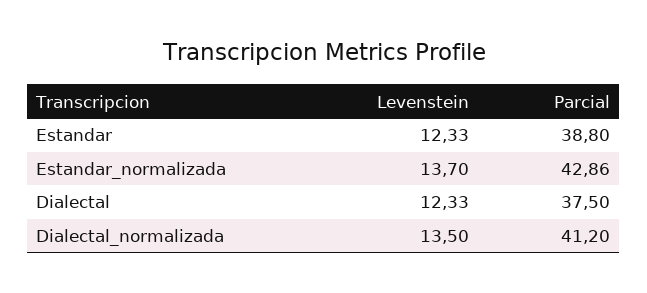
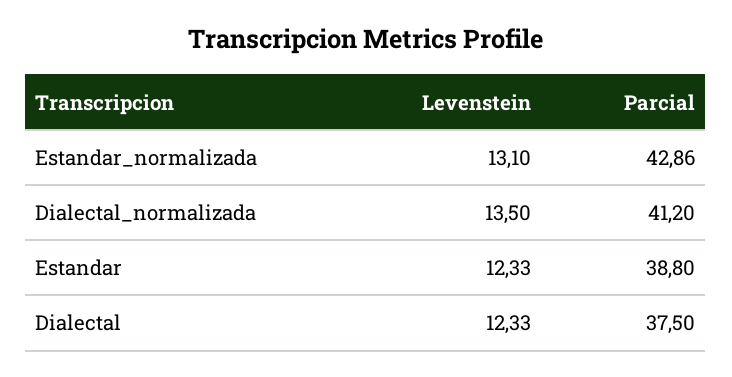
Levenstein, Estandar_normalizada: 13.7 -> 13.1

